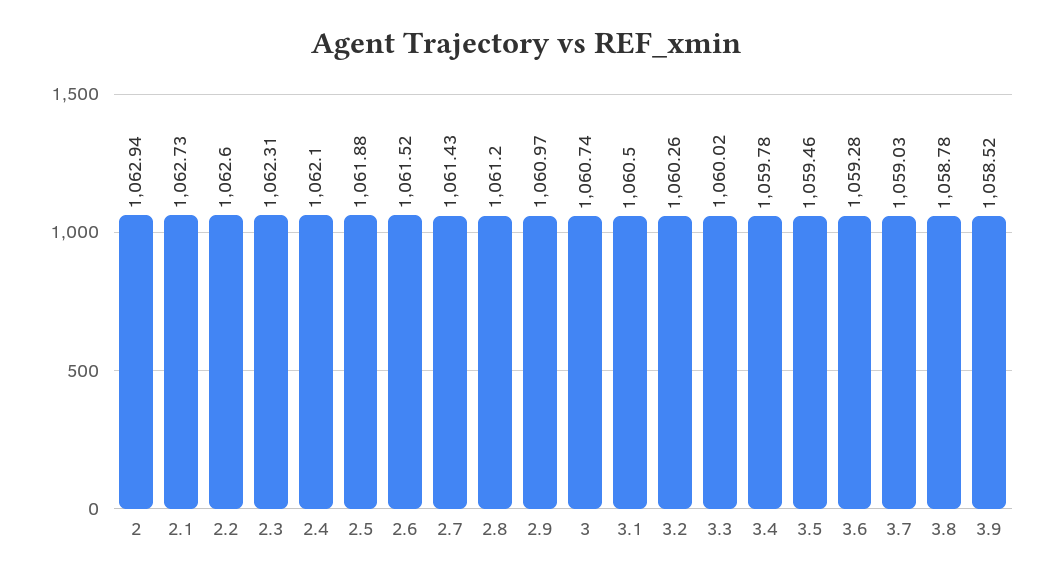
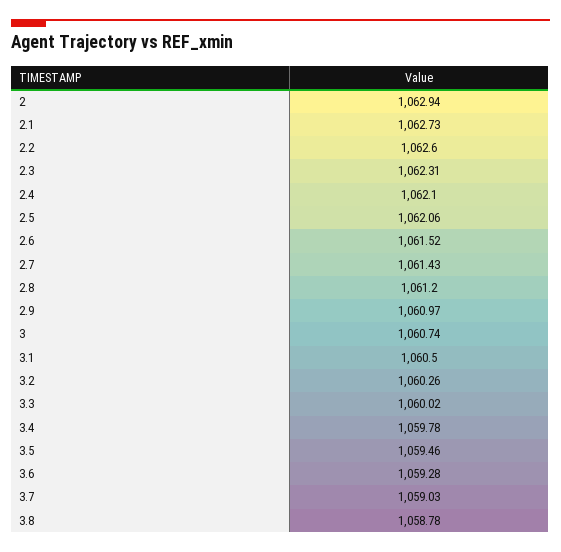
2.5: 1061.88 -> 1062.06
3.9: 1058.52 -> none

